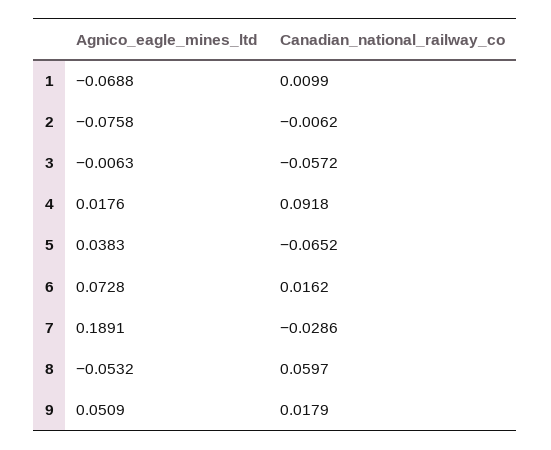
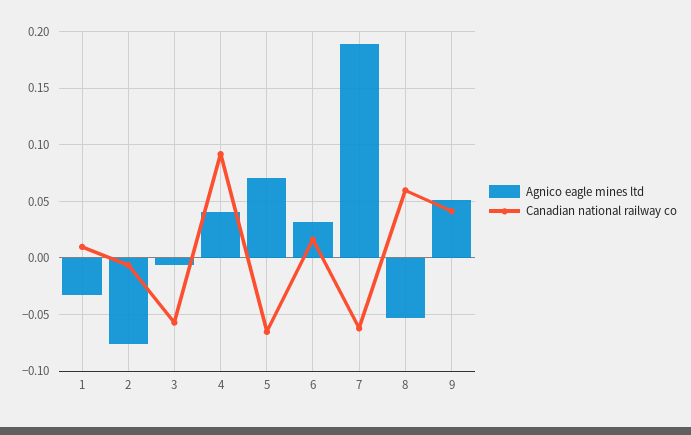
Agnico_eagle_mines_ltd, 1: -0.0688 -> -0.03
Agnico_eagle_mines_ltd, 4: 0.0176 -> 0.04
Agnico_eagle_mines_ltd, 5: 0.0383 -> 0.07
Agnico_eagle_mines_ltd, 6: 0.0728 -> 0.03
Canadian_national_railway_co, 7: -0.0286 -> -0.06
Canadian_national_railway_co, 9: 0.0179 -> 0.04

